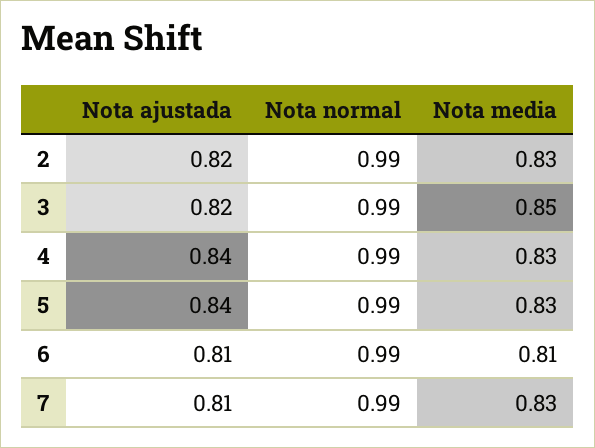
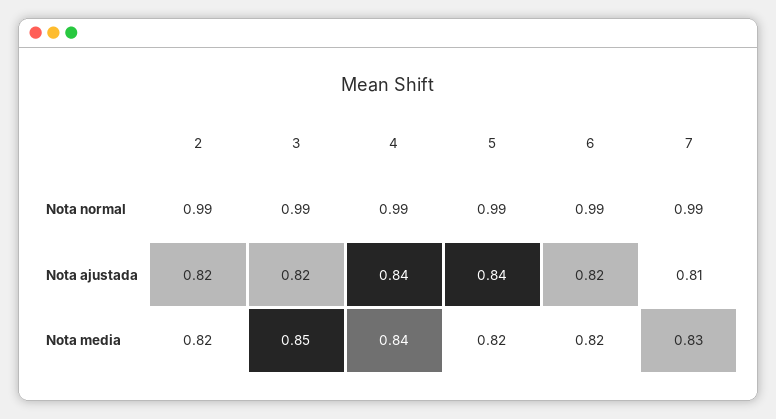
Nota media, 2: 0.83 -> 0.82
Nota media, 4: 0.83 -> 0.84
Nota media, 5: 0.83 -> 0.82
Nota ajustada, 6: 0.81 -> 0.82
Nota media, 6: 0.81 -> 0.82

